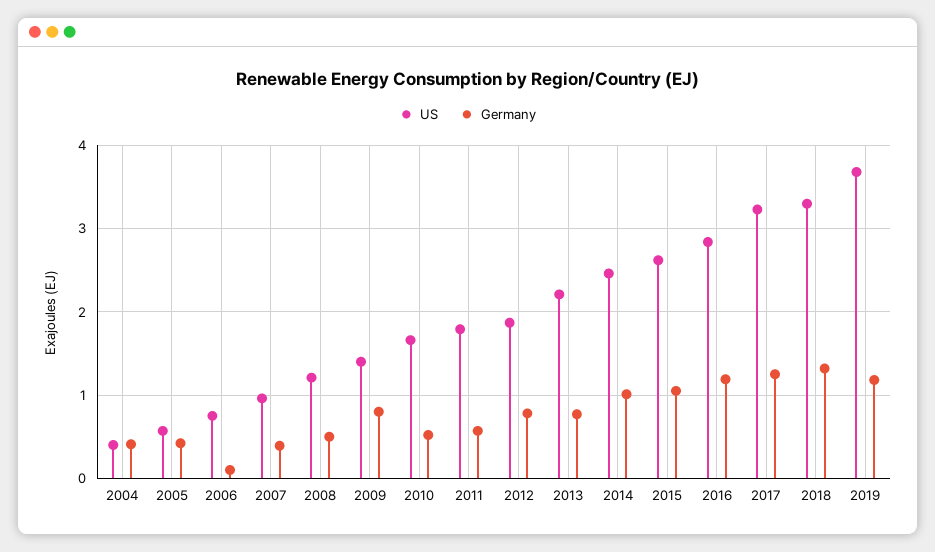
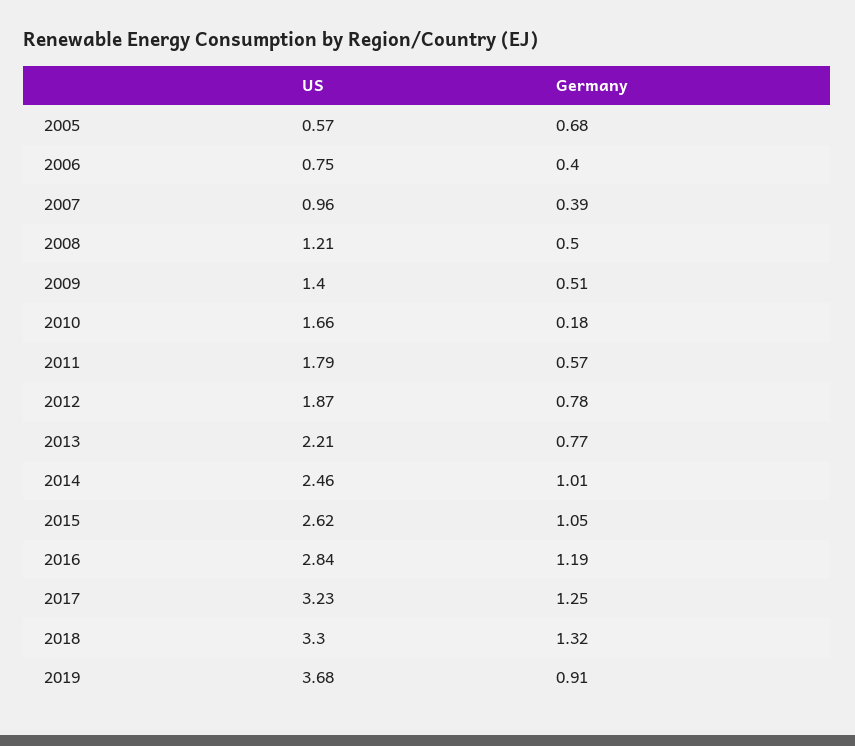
US, 2004: 0.4 -> none
Germany, 2004: 0.4 -> none
Germany, 2005: 0.4 -> 0.68
Germany, 2006: 0.1 -> 0.4
Germany, 2009: 0.8 -> 0.51
Germany, 2010: 0.5 -> 0.18
Germany, 2019: 1.2 -> 0.91

